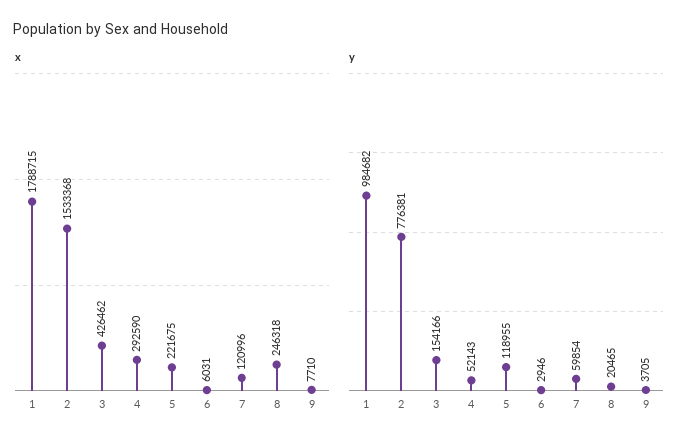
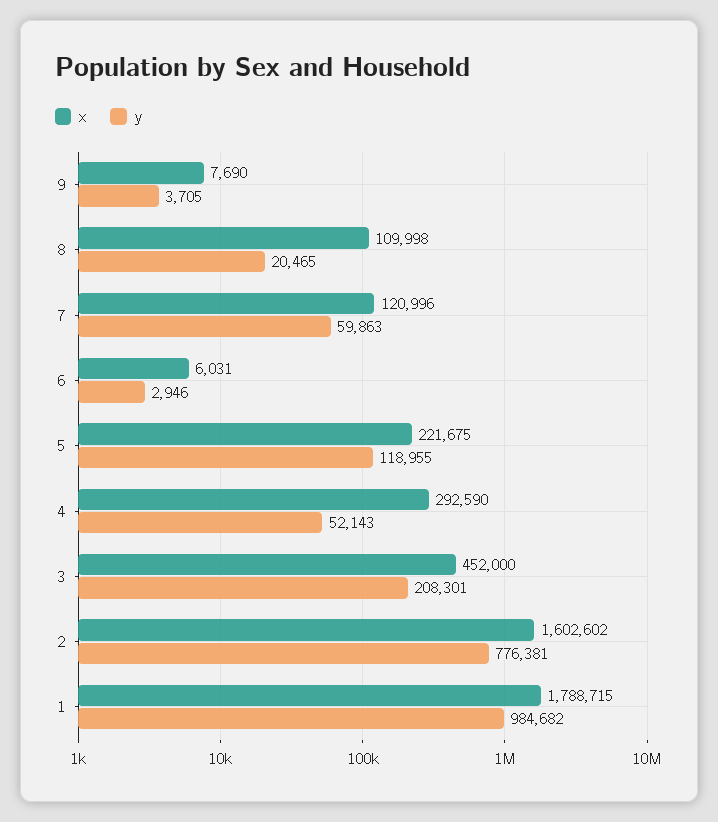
x, 2: 1533368 -> 1602602
x, 3: 426462 -> 452000
x, 8: 246318 -> 109998
x, 9: 7710 -> 7690
y, 3: 154166 -> 208301
y, 7: 59854 -> 59863

